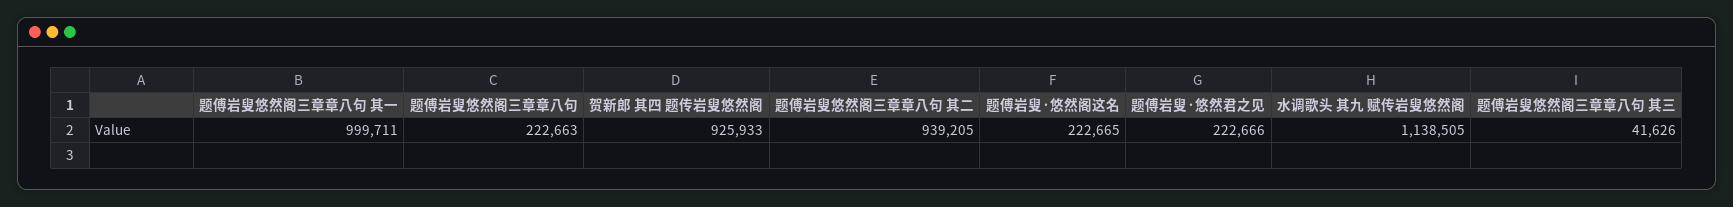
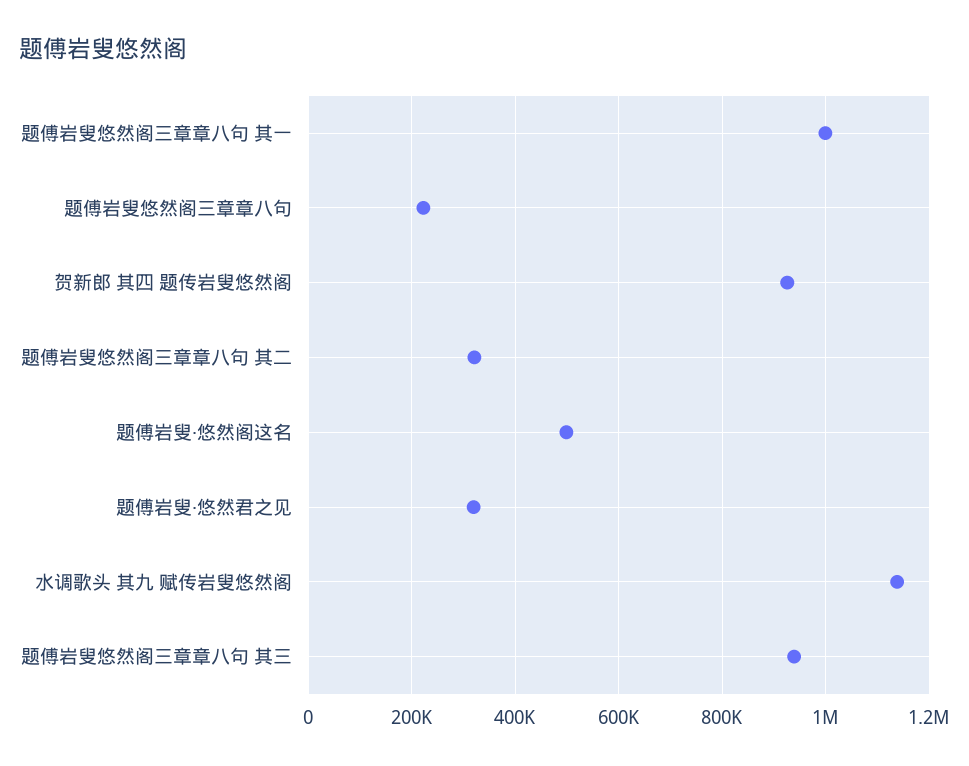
题傅岩叟悠然阁三章章八句 其二: 939205 -> 320000
题傅岩叟·悠然阁这名: 222665 -> 500000
题傅岩叟·悠然君之见: 222666 -> 320000
题傅岩叟悠然阁三章章八句 其三: 41626 -> 940000

